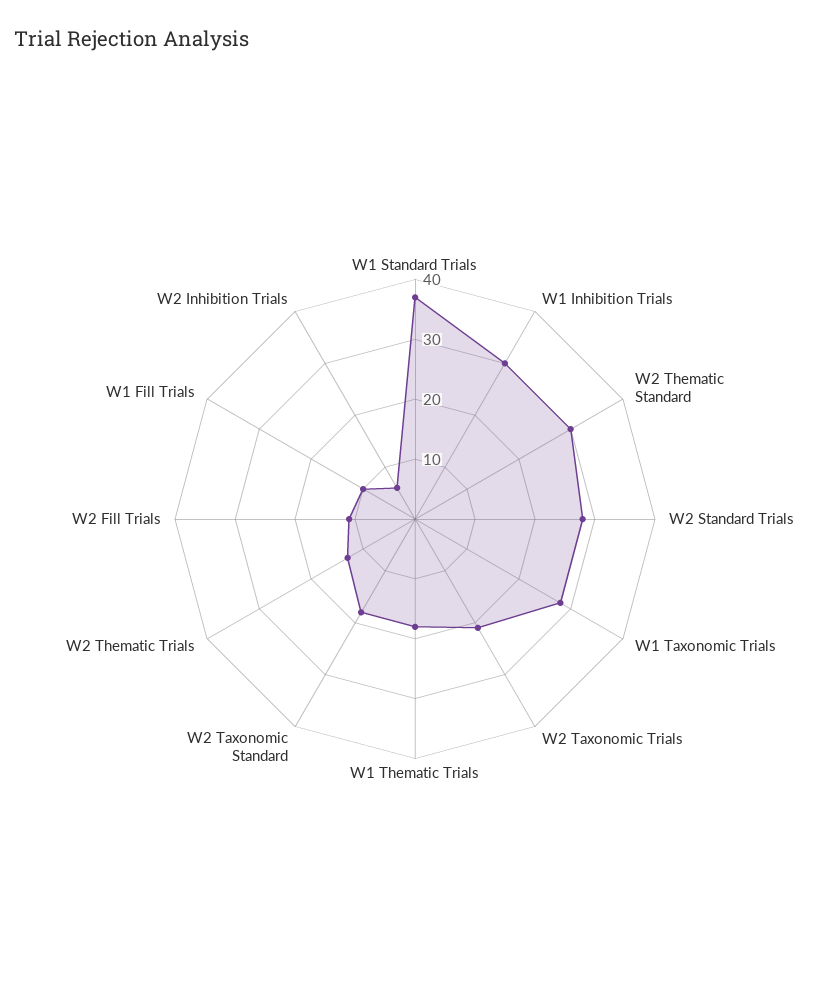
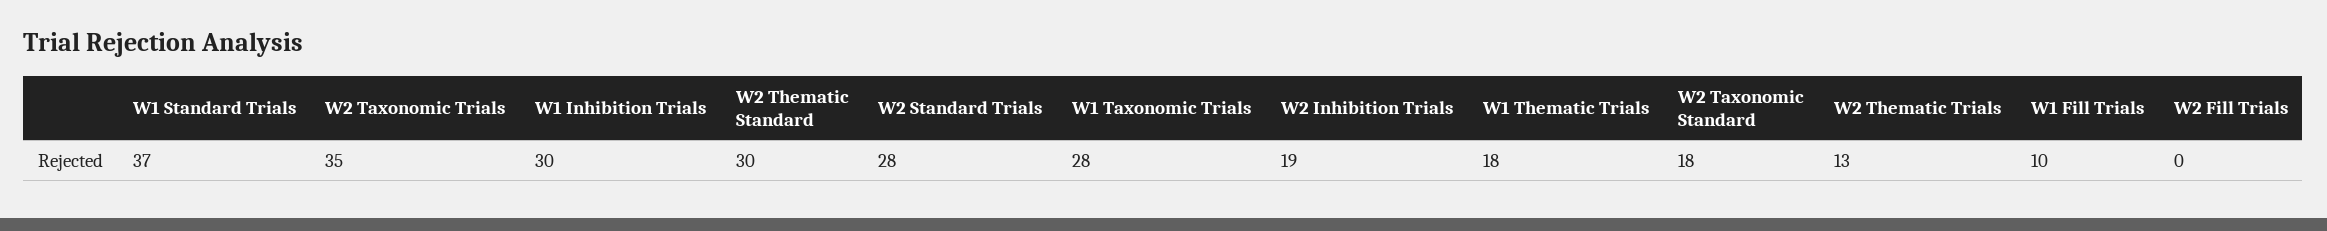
W2 Taxonomic Trials: 20 -> 35
W2 Fill Trials: 10 -> 0
W2 Inhibition Trials: 5 -> 19

